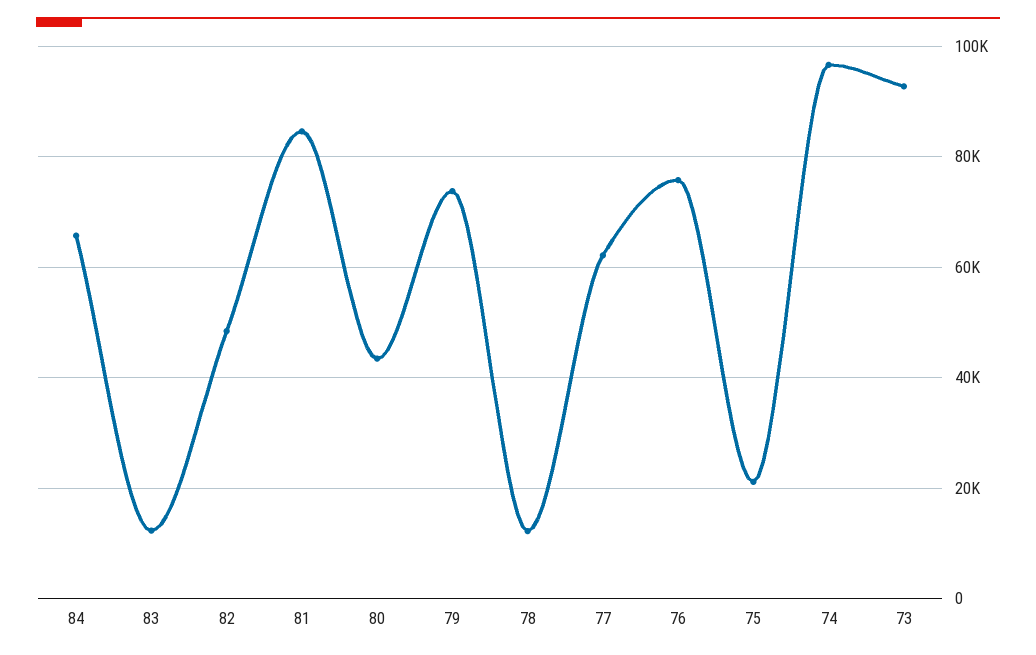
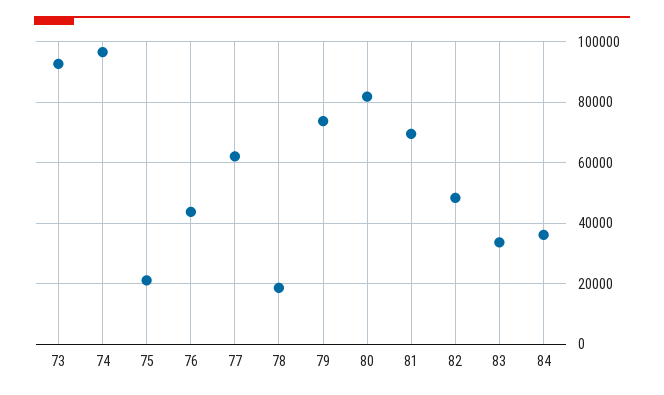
84: 66000 -> 36000
83: 12000 -> 34000
81: 84000 -> 70000
80: 44000 -> 82000
78: 12000 -> 18000
76: 76000 -> 44000

